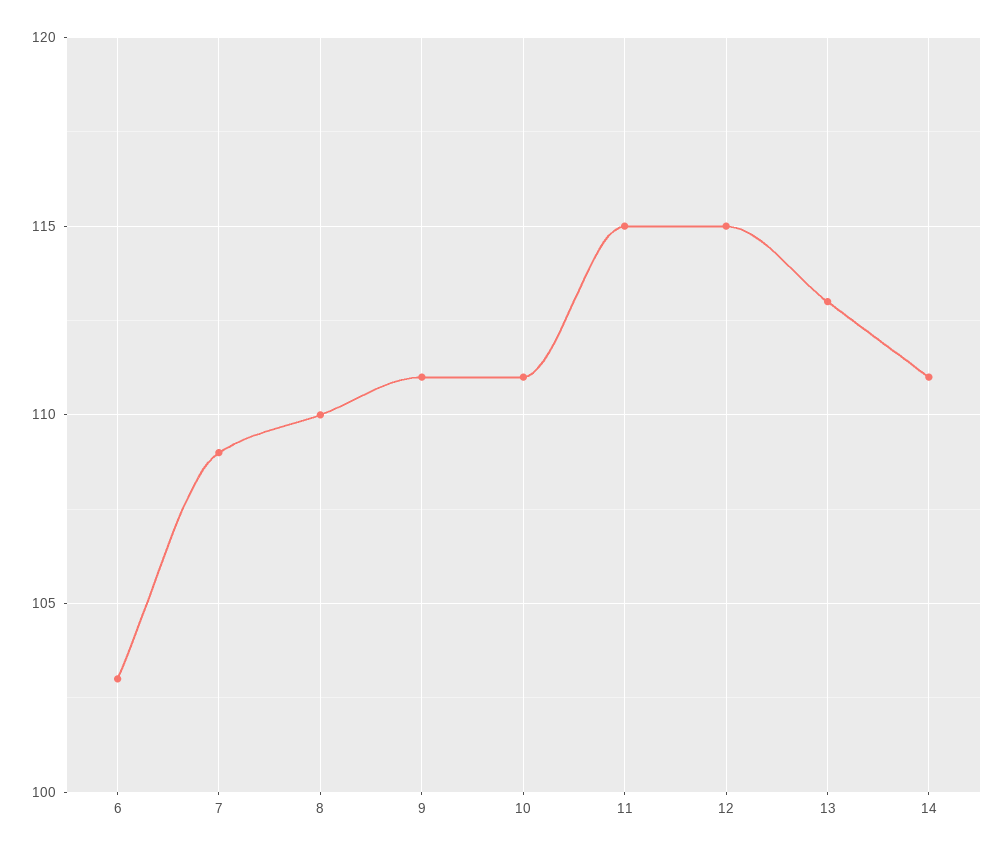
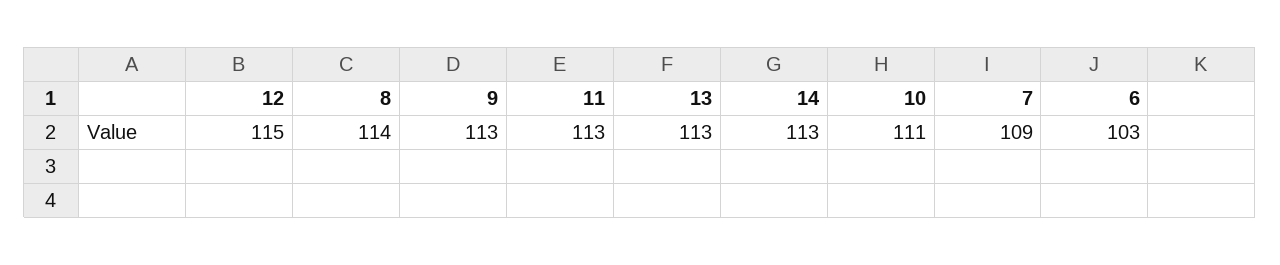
8: 110 -> 114
9: 111 -> 113
11: 115 -> 113
14: 111 -> 113

